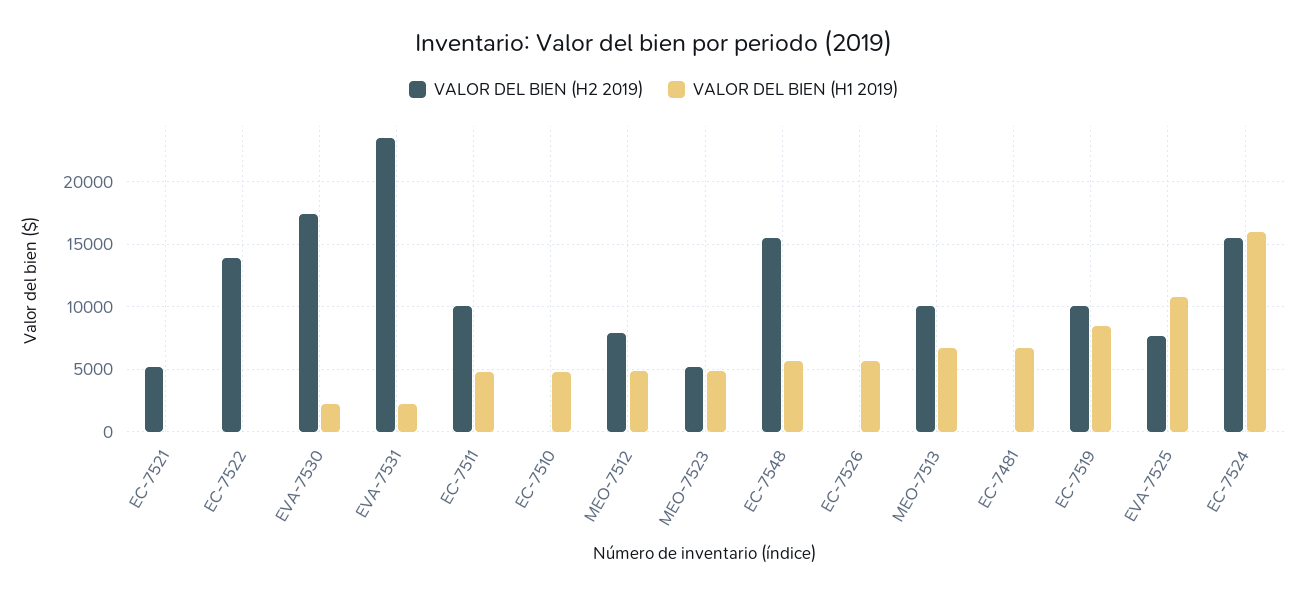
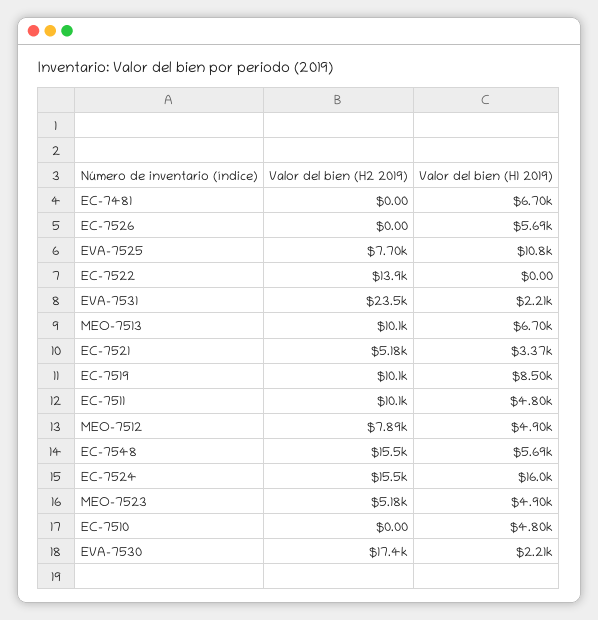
VALOR DEL BIEN (H1 2019), EC-7521: 0 -> 3370

